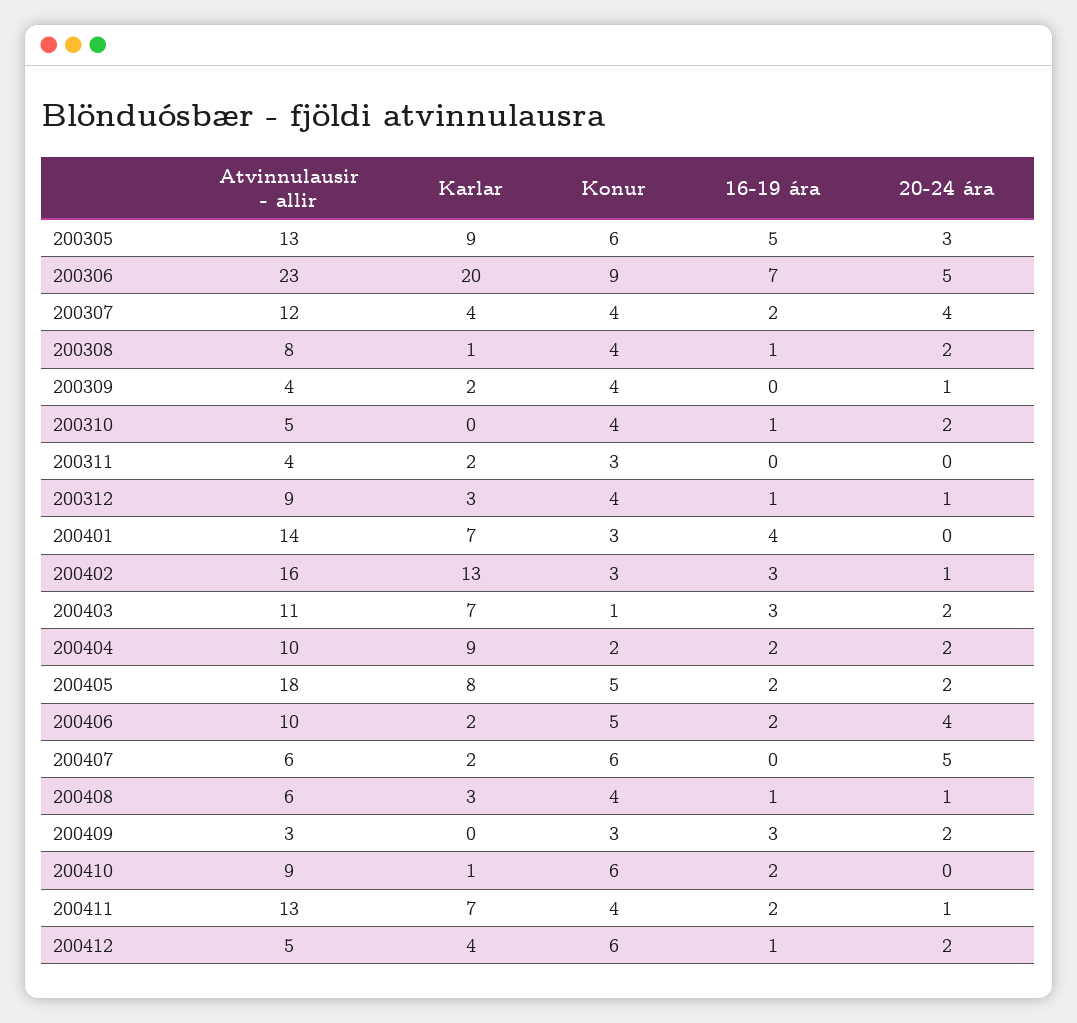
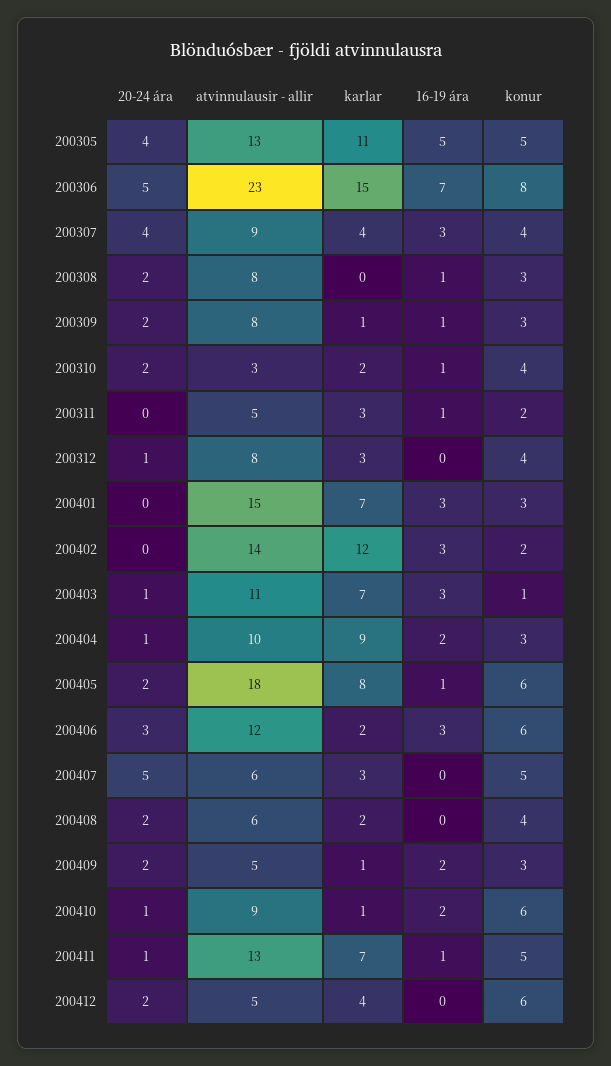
Karlar, 200305: 9 -> 11
Konur, 200305: 6 -> 5
20-24 ára, 200305: 3 -> 4
Karlar, 200306: 20 -> 15
Konur, 200306: 9 -> 8
Atvinnulausir - allir, 200307: 12 -> 9
16-19 ára, 200307: 2 -> 3
Karlar, 200308: 1 -> 0
Konur, 200308: 4 -> 3
Atvinnulausir - allir, 200309: 4 -> 8
Karlar, 200309: 2 -> 1
Konur, 200309: 4 -> 3
16-19 ára, 200309: 0 -> 1
20-24 ára, 200309: 1 -> 2
Atvinnulausir - allir, 200310: 5 -> 3
Karlar, 200310: 0 -> 2
Atvinnulausir - allir, 200311: 4 -> 5
Karlar, 200311: 2 -> 3
Konur, 200311: 3 -> 2
16-19 ára, 200311: 0 -> 1
Atvinnulausir - allir, 200312: 9 -> 8
16-19 ára, 200312: 1 -> 0
Atvinnulausir - allir, 200401: 14 -> 15
16-19 ára, 200401: 4 -> 3
Atvinnulausir - allir, 200402: 16 -> 14
Karlar, 200402: 13 -> 12
Konur, 200402: 3 -> 2
20-24 ára, 200402: 1 -> 0
20-24 ára, 200403: 2 -> 1
Konur, 200404: 2 -> 3
20-24 ára, 200404: 2 -> 1
Konur, 200405: 5 -> 6
16-19 ára, 200405: 2 -> 1
Atvinnulausir - allir, 200406: 10 -> 12
Konur, 200406: 5 -> 6
16-19 ára, 200406: 2 -> 3
20-24 ára, 200406: 4 -> 3
Karlar, 200407: 2 -> 3
Konur, 200407: 6 -> 5
Karlar, 200408: 3 -> 2
16-19 ára, 200408: 1 -> 0
20-24 ára, 200408: 1 -> 2
Atvinnulausir - allir, 200409: 3 -> 5
Karlar, 200409: 0 -> 1
16-19 ára, 200409: 3 -> 2
20-24 ára, 200410: 0 -> 1
Konur, 200411: 4 -> 5
16-19 ára, 200411: 2 -> 1
16-19 ára, 200412: 1 -> 0

